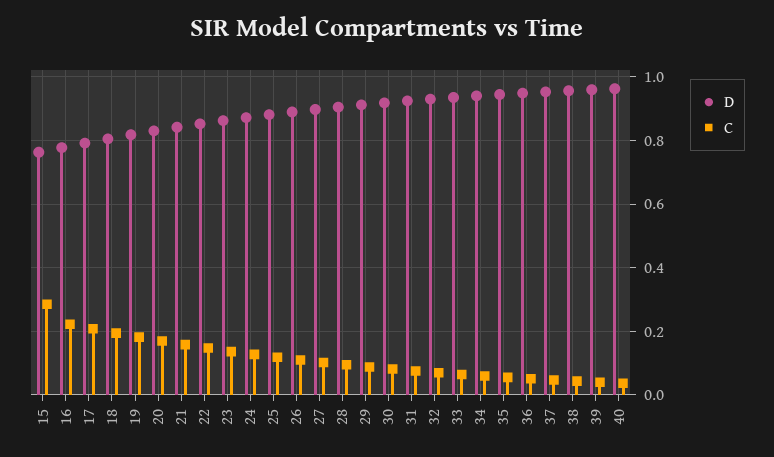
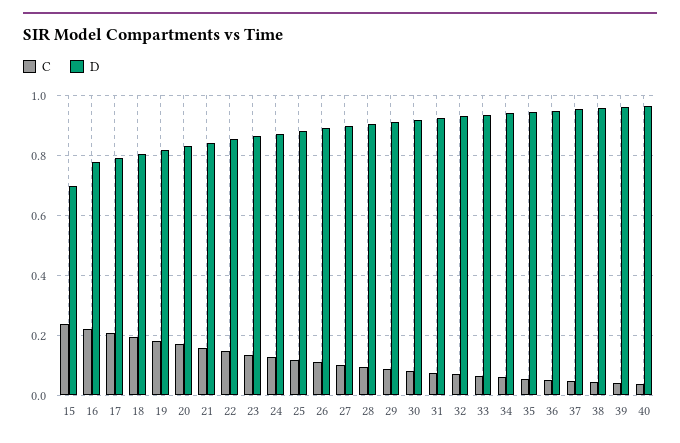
D, 15: 0.76 -> 0.7
C, 15: 0.28 -> 0.24

